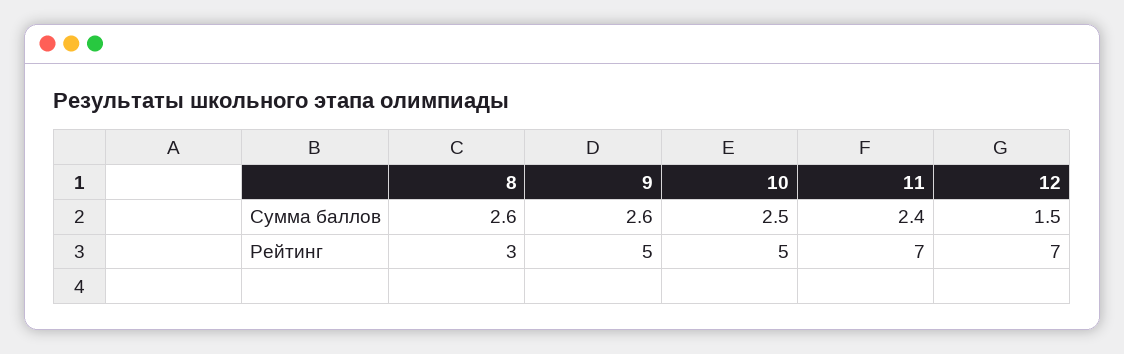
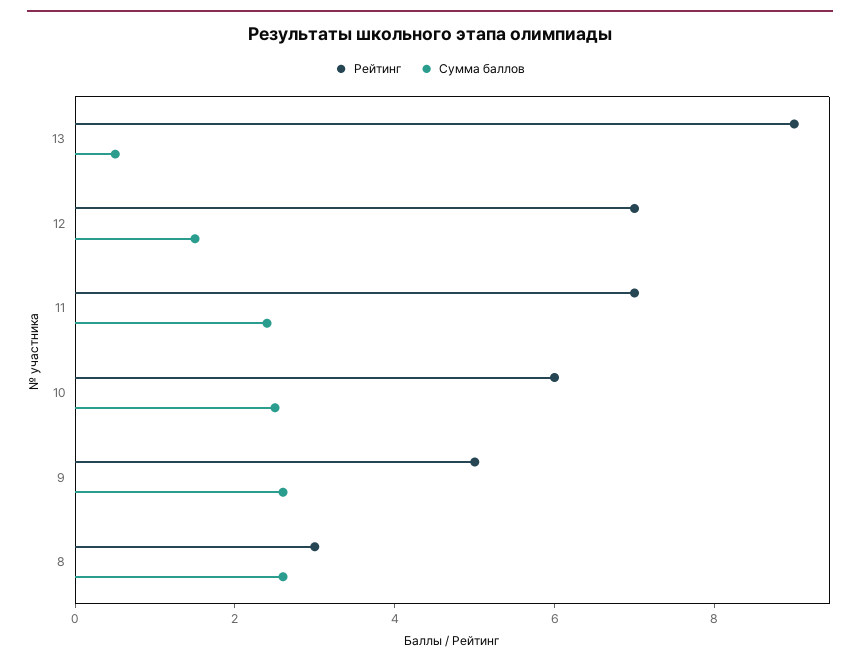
Рейтинг, 10: 5 -> 6
Рейтинг, 13: none -> 9
Сумма баллов, 13: none -> 0.5

